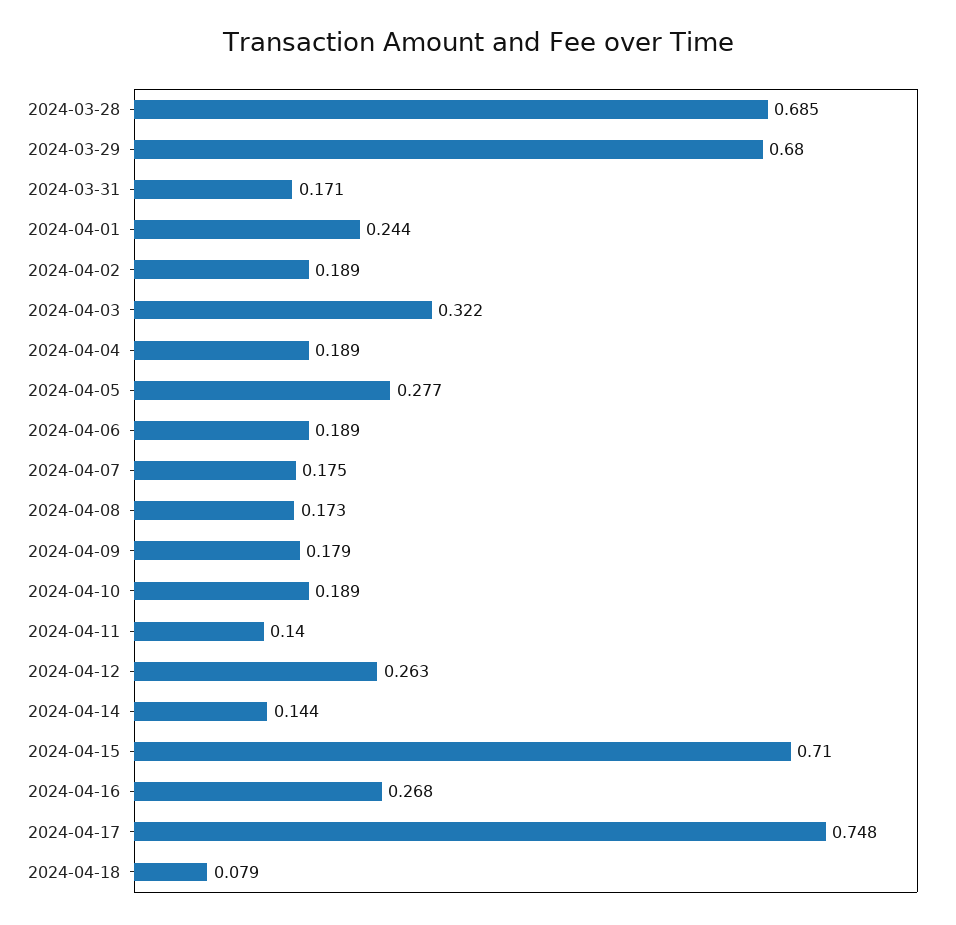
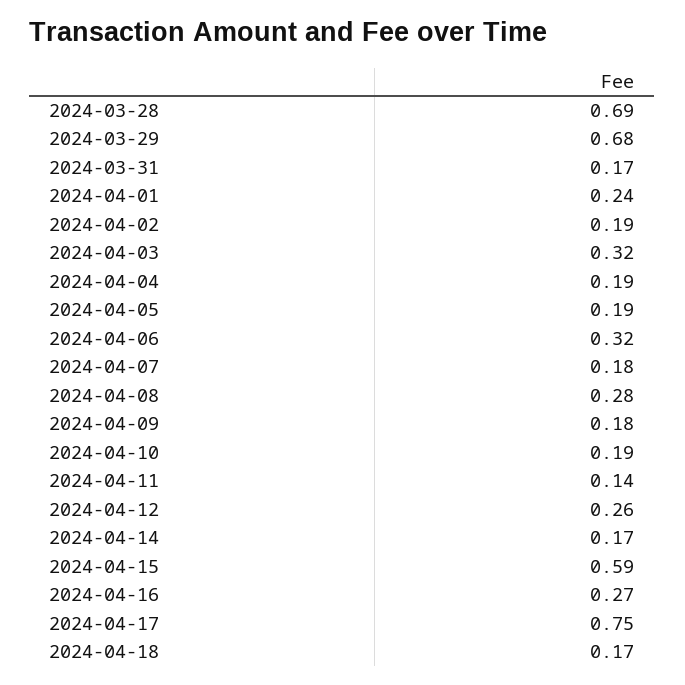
2024-04-05: 0.277 -> 0.19
2024-04-06: 0.189 -> 0.32
2024-04-08: 0.173 -> 0.28
2024-04-14: 0.144 -> 0.17
2024-04-15: 0.71 -> 0.59
2024-04-18: 0.079 -> 0.17

